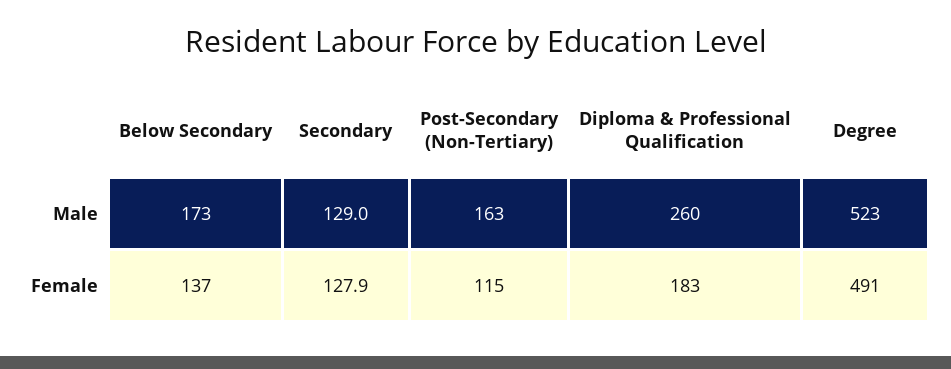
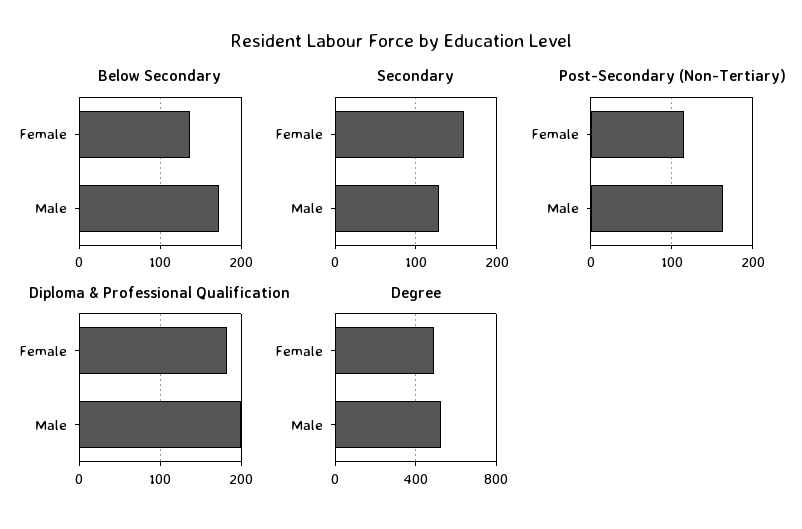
Diploma & Professional Qualification, Male: 260 -> 200
Secondary, Female: 127.9 -> 160

